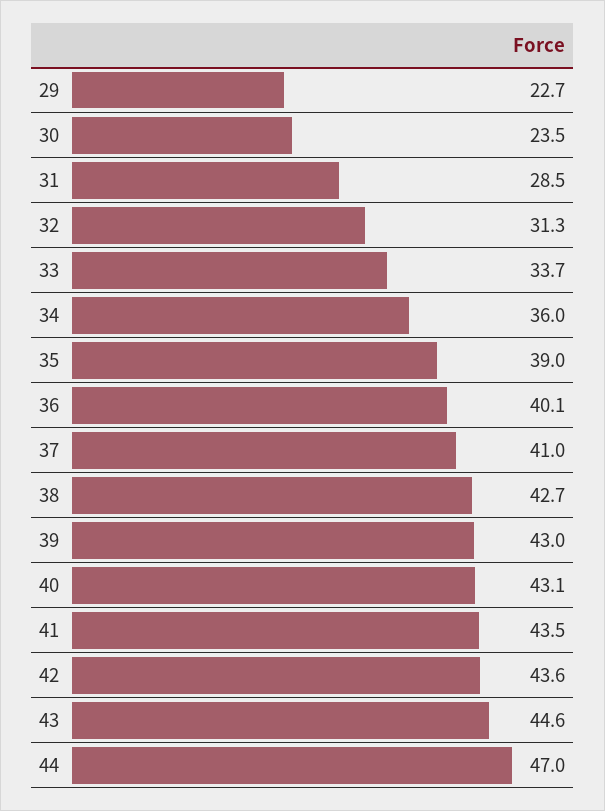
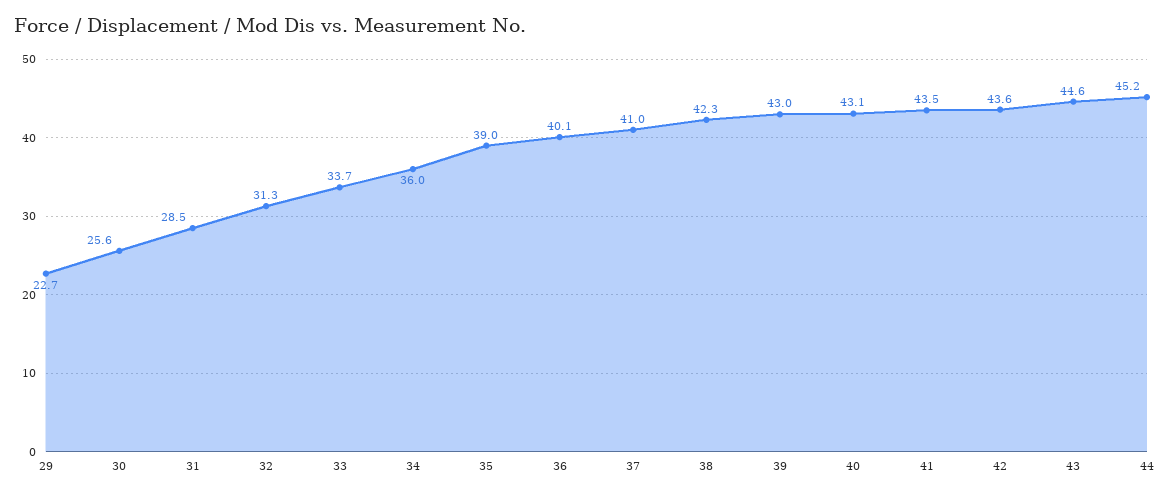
30: 23.5 -> 25.6
38: 42.7 -> 42.3
44: 47 -> 45.2

